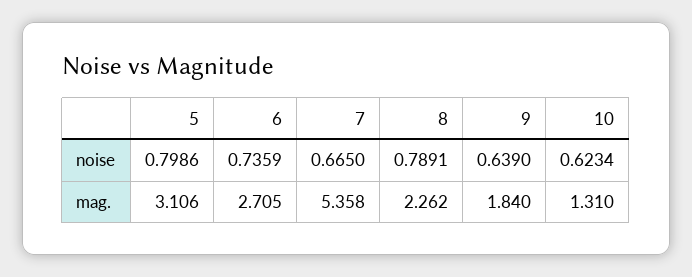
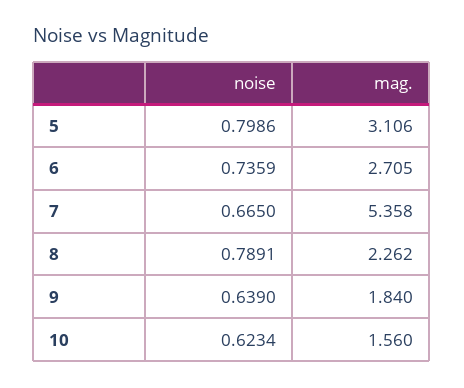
10, mag.: 1.31 -> 1.56

